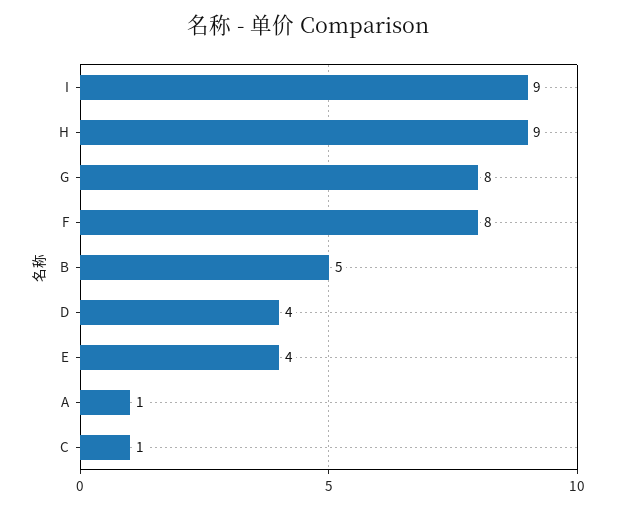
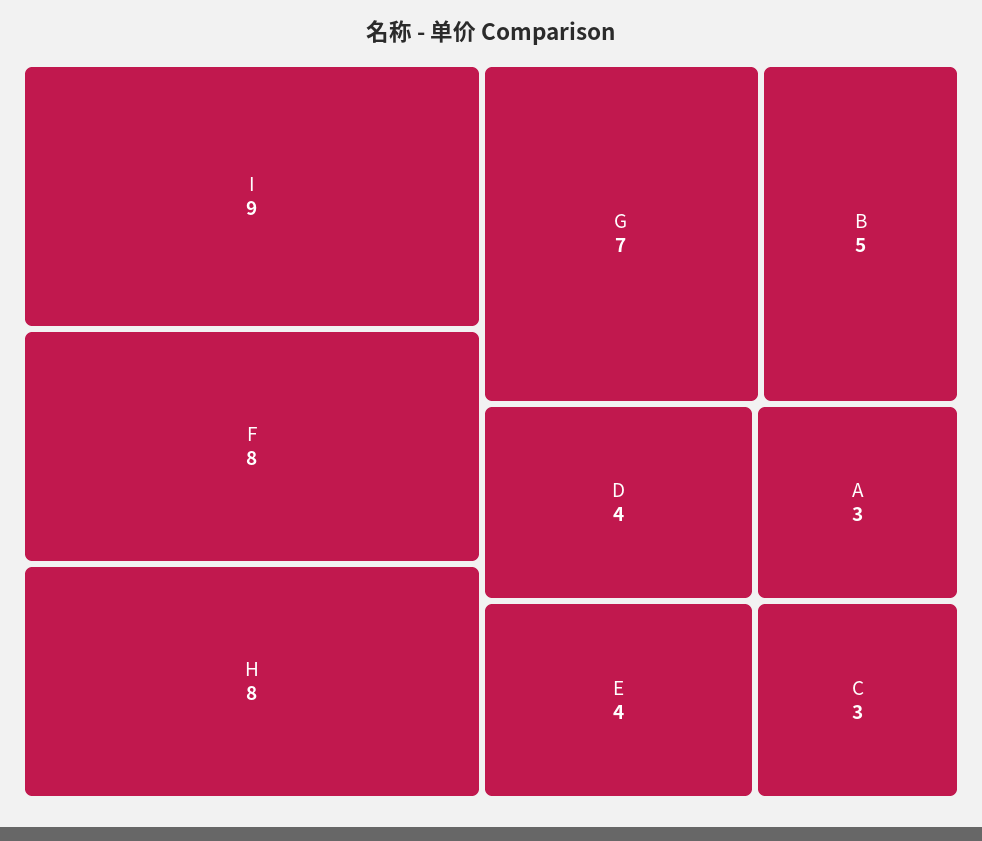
H: 9 -> 8
G: 8 -> 7
A: 1 -> 3
C: 1 -> 3

